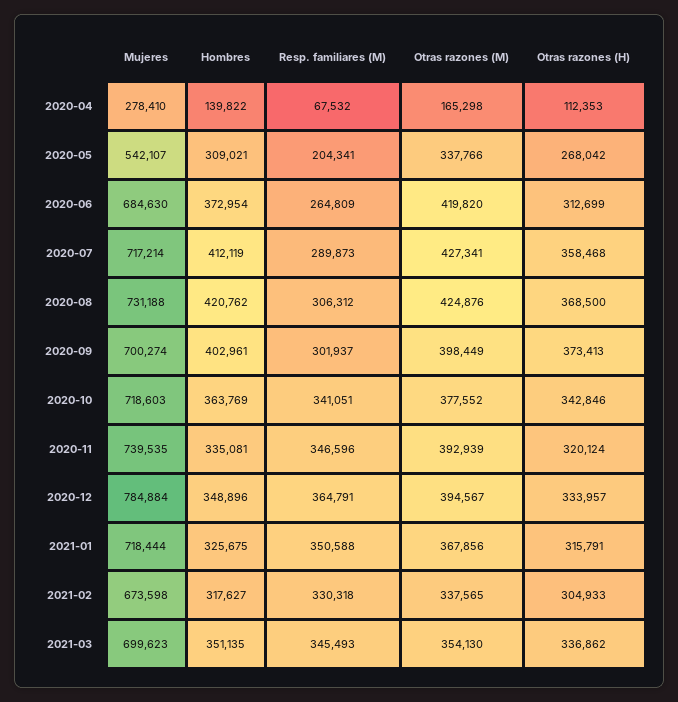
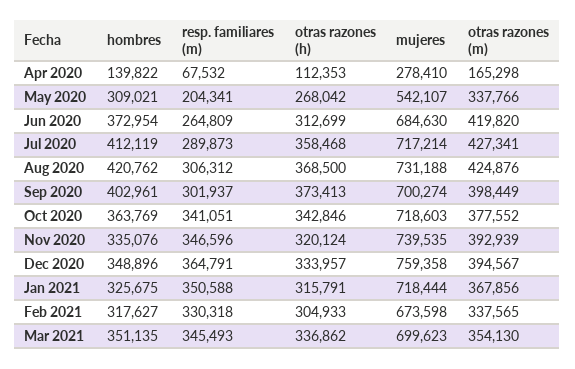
Hombres, 2020-11: 335081 -> 335076
Mujeres, 2020-12: 784884 -> 759358

